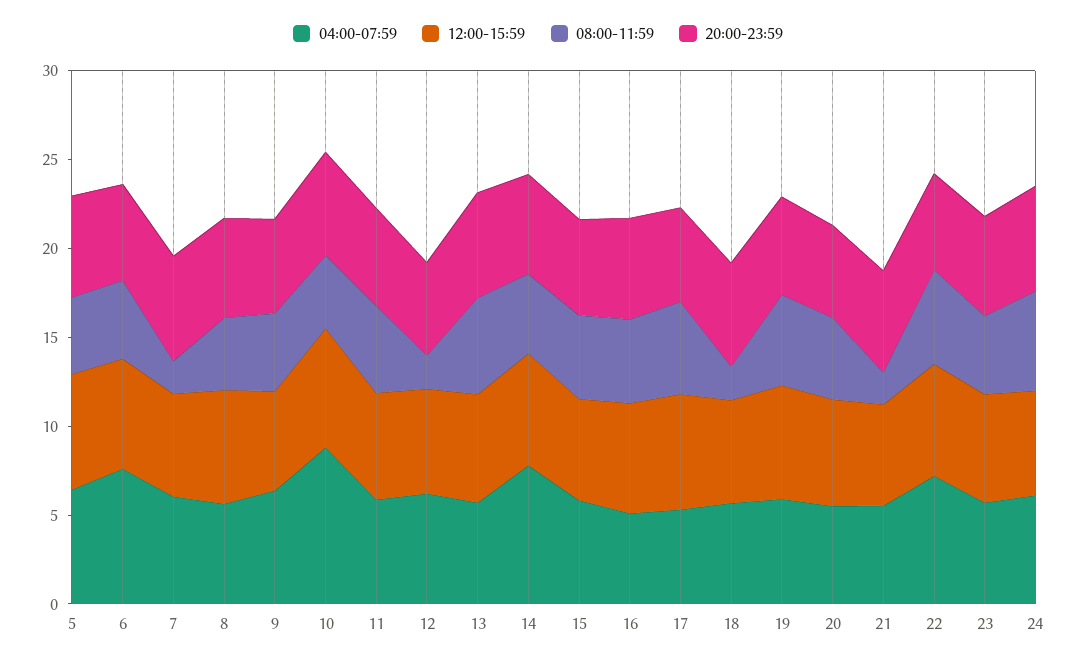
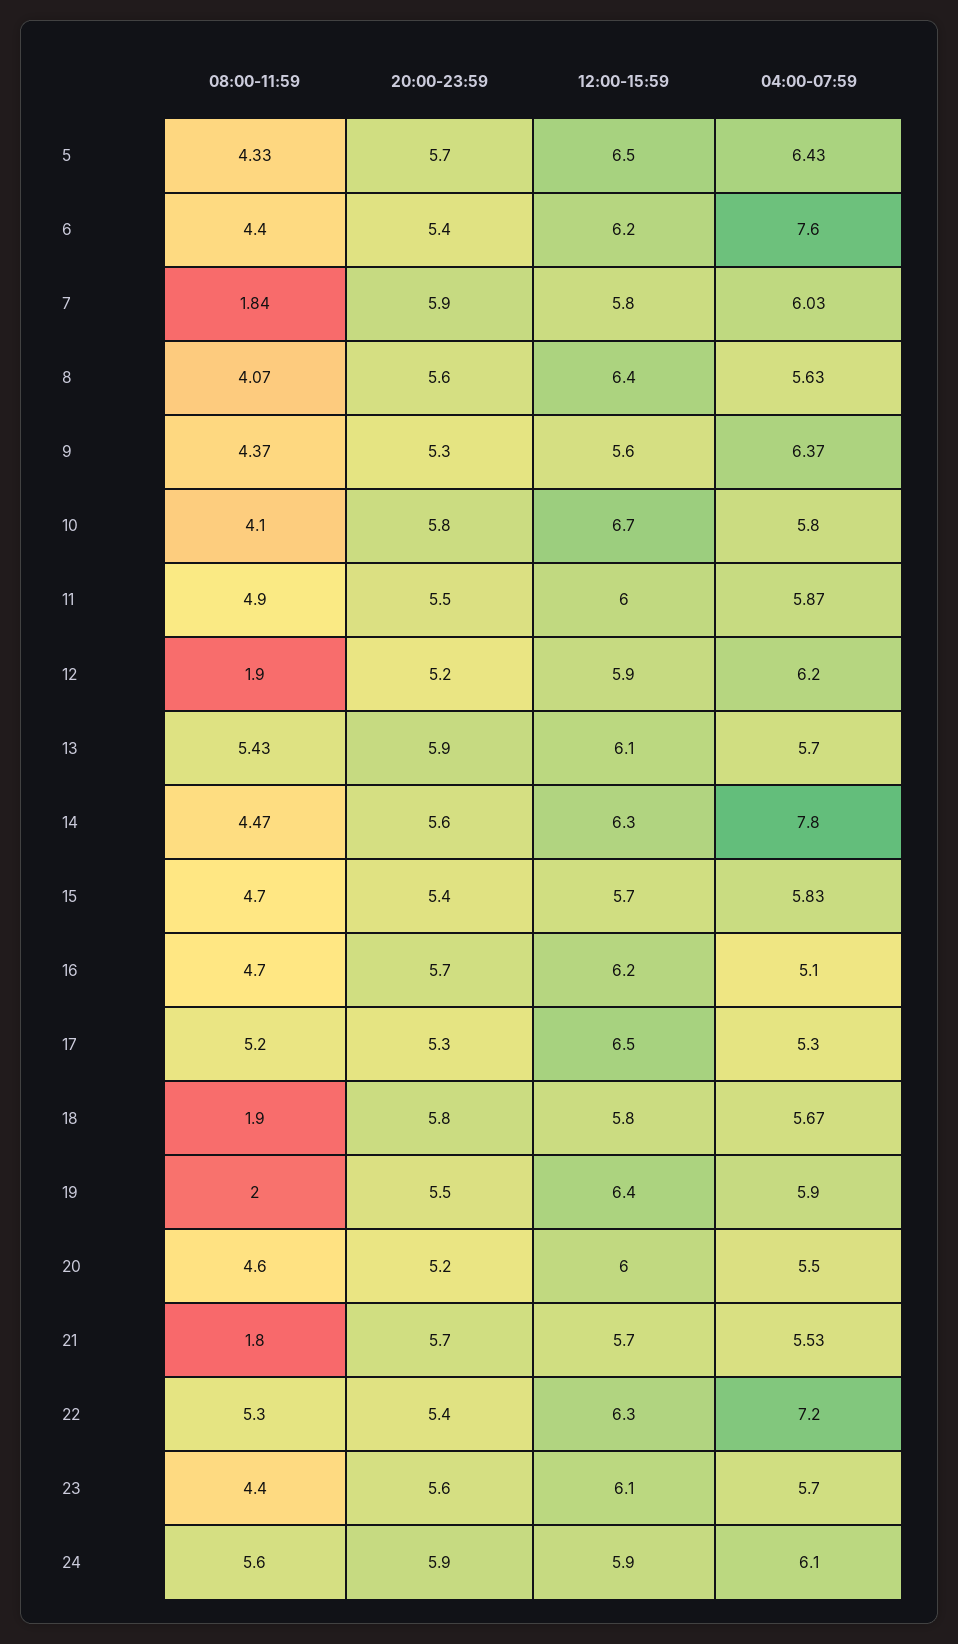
04:00-07:59, 10: 9 -> 5.8
08:00-11:59, 19: 5 -> 2

